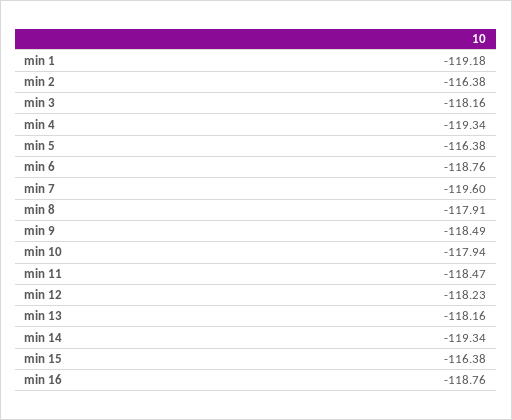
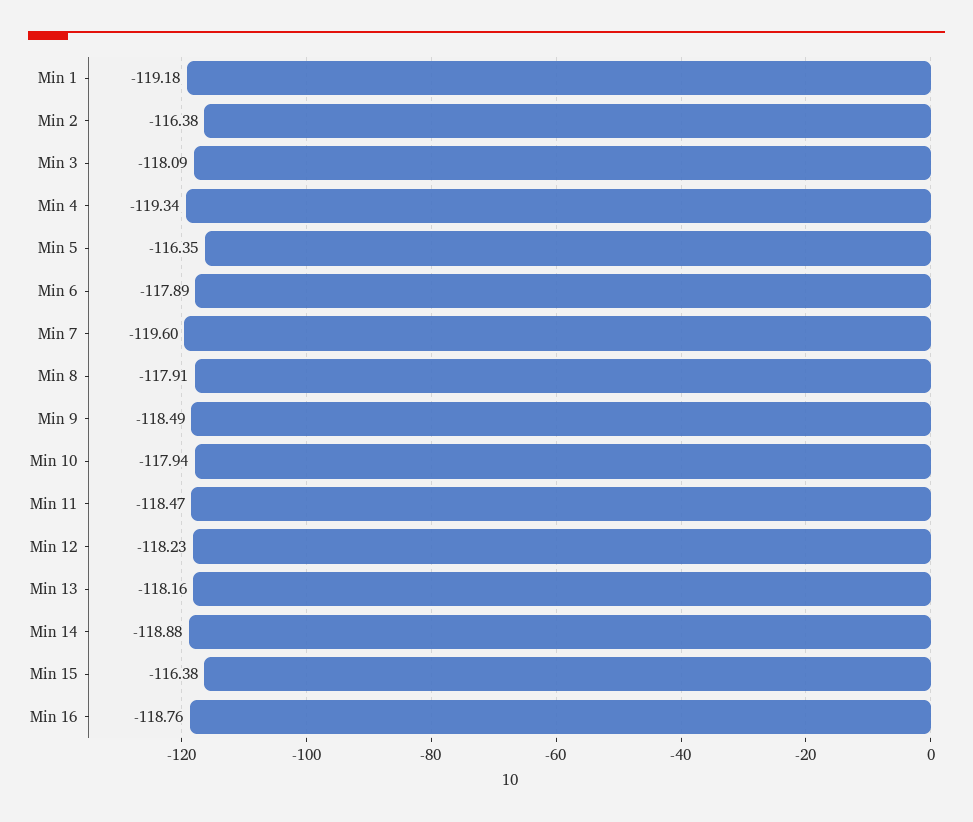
min 3: -118.16 -> -118.09
min 5: -116.38 -> -116.35
min 6: -118.76 -> -117.89
min 14: -119.34 -> -118.88

